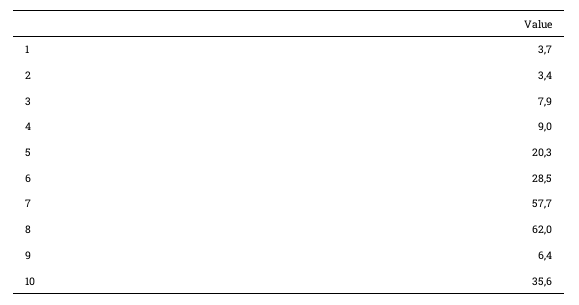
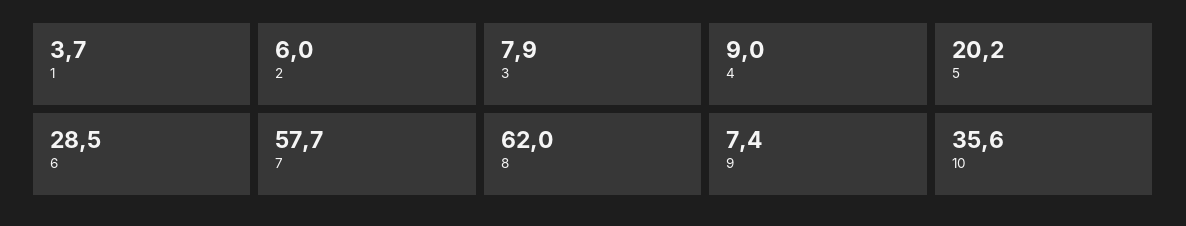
2: 3.4 -> 6
5: 20.3 -> 20.2
9: 6.4 -> 7.4

